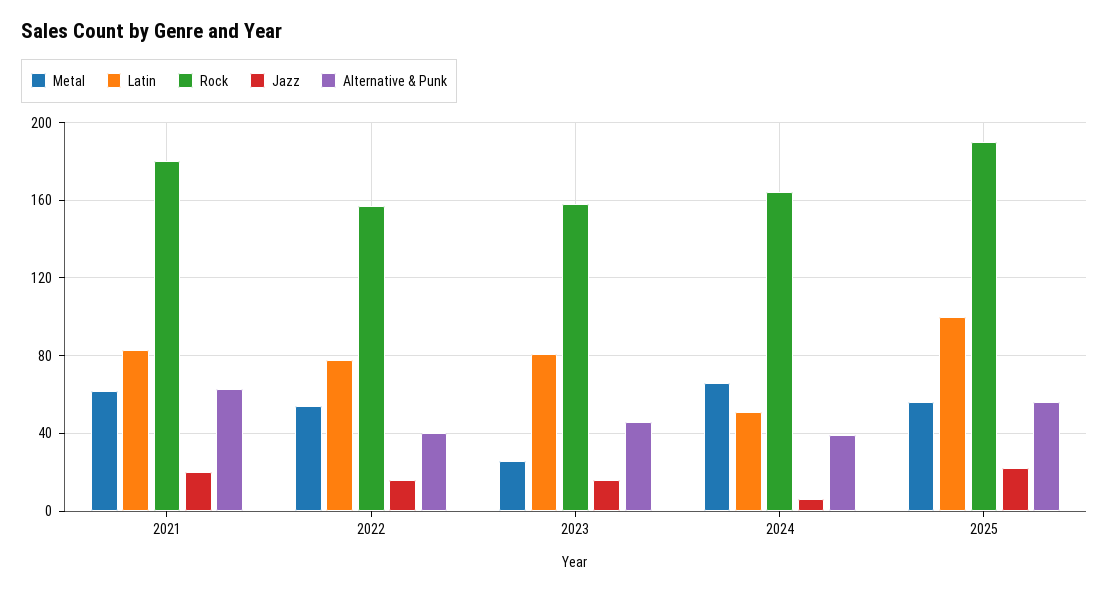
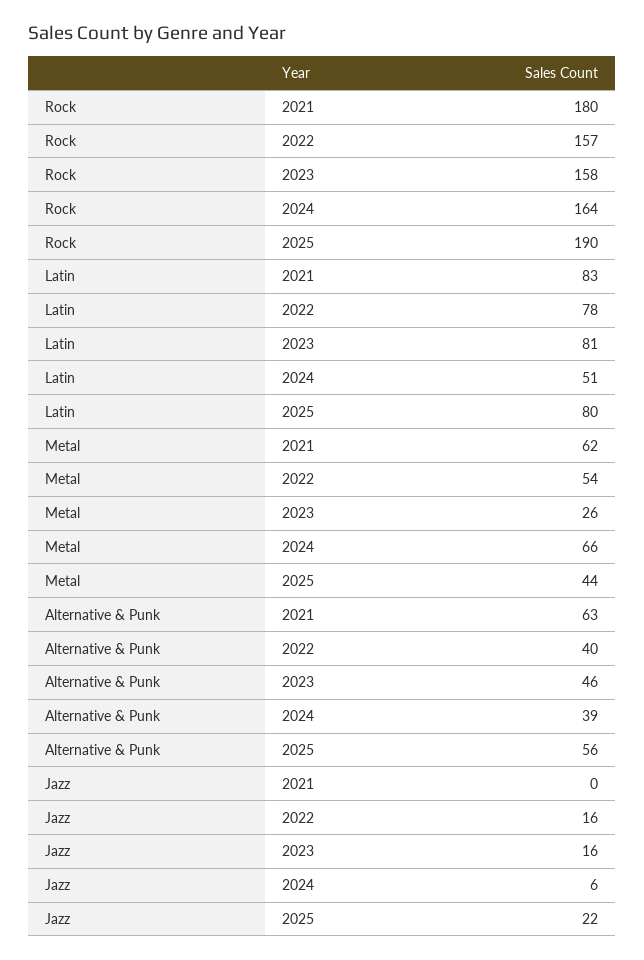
Jazz, 2021: 20 -> 0
Metal, 2025: 55 -> 44
Latin, 2025: 100 -> 80

